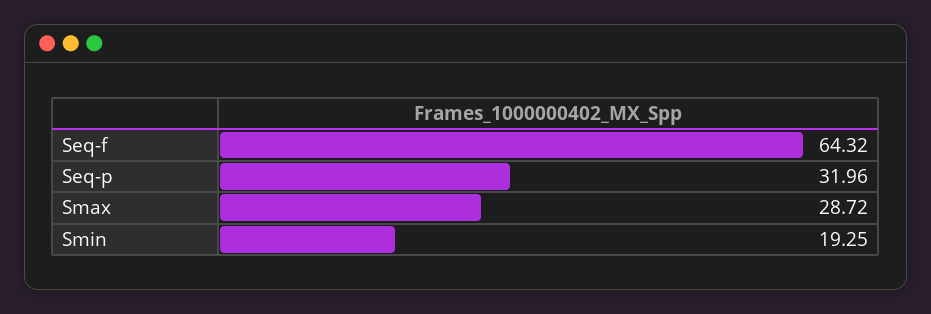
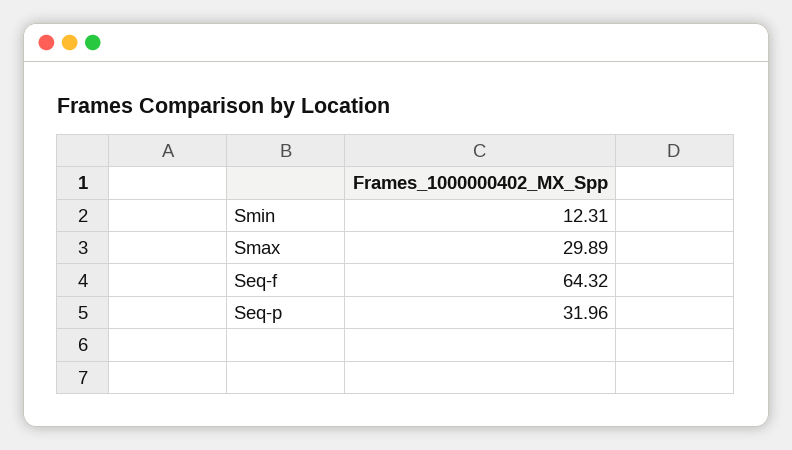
Smax: 28.72 -> 29.89
Smin: 19.25 -> 12.31

